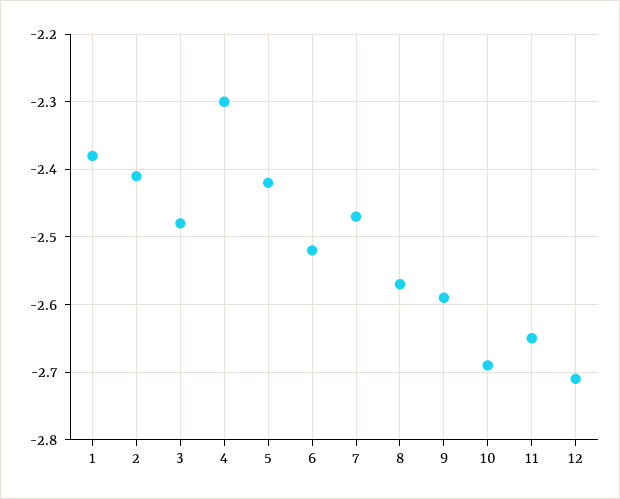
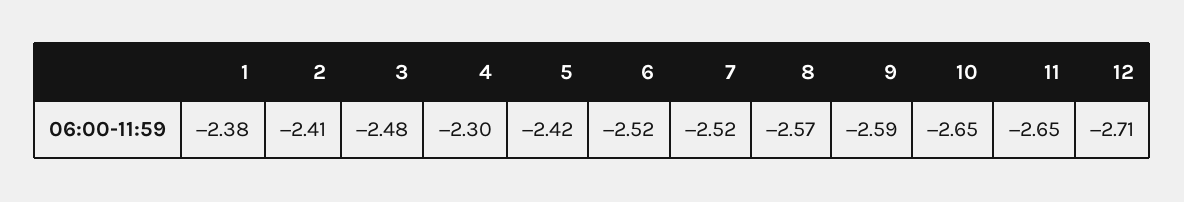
7: -2.47 -> -2.52
10: -2.69 -> -2.65

